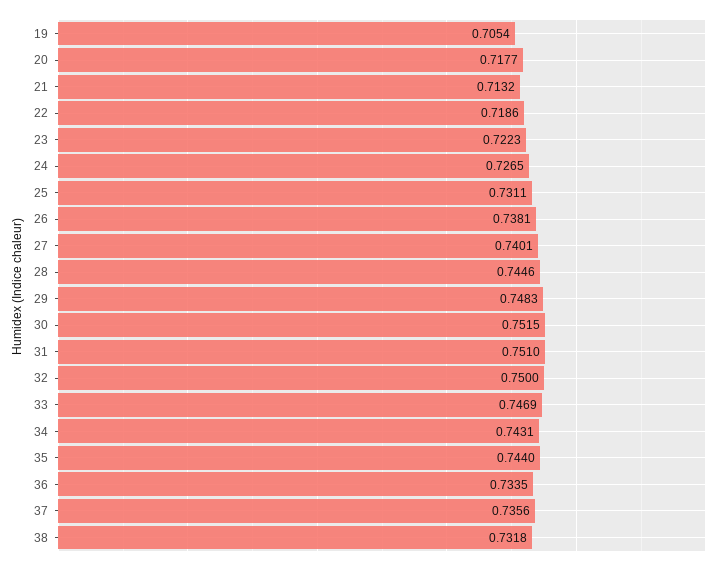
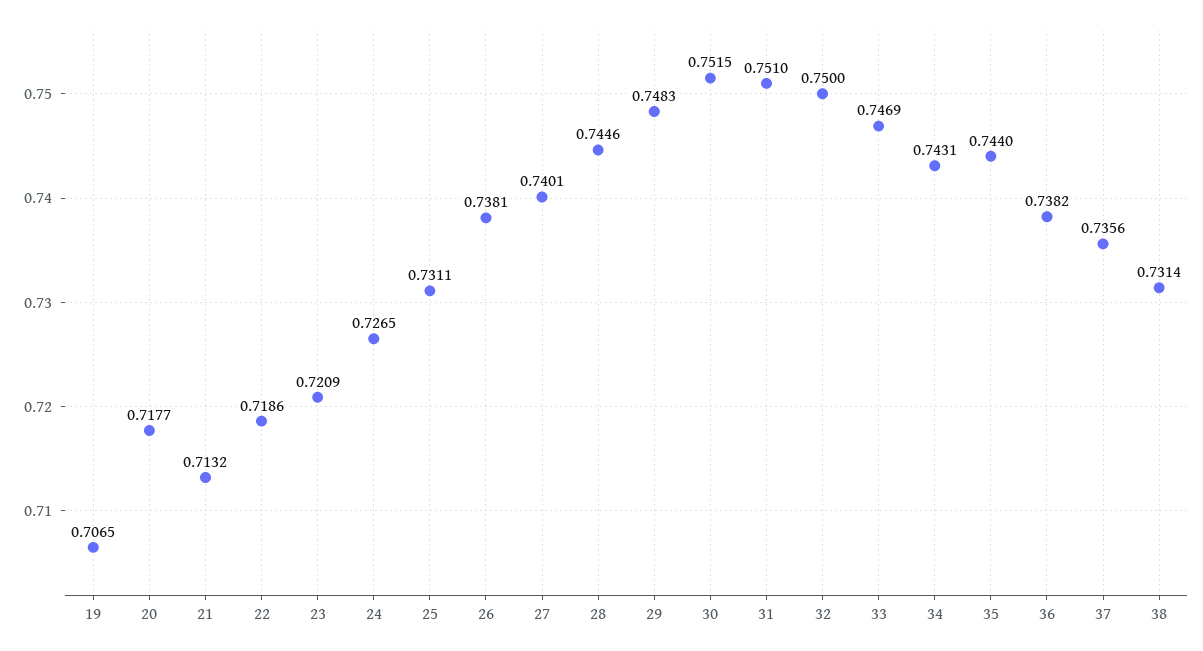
19: 0.7054 -> 0.7065
23: 0.7223 -> 0.7209
36: 0.7335 -> 0.7382
38: 0.7318 -> 0.7314

